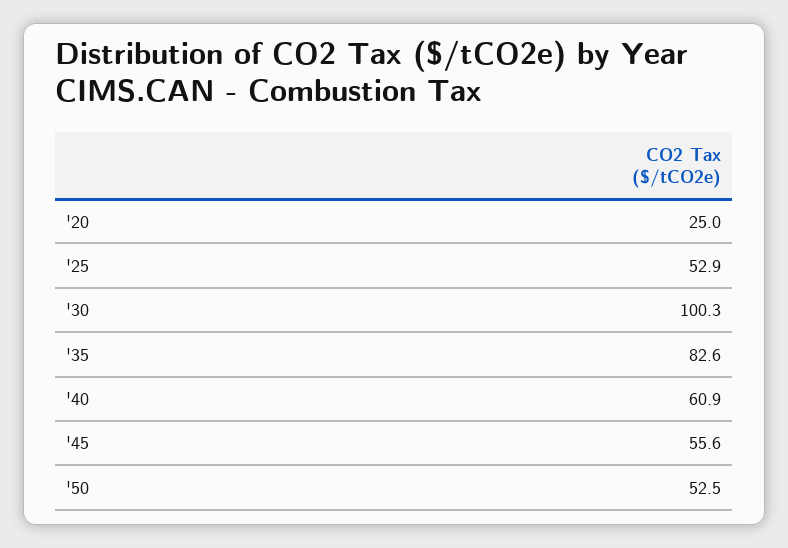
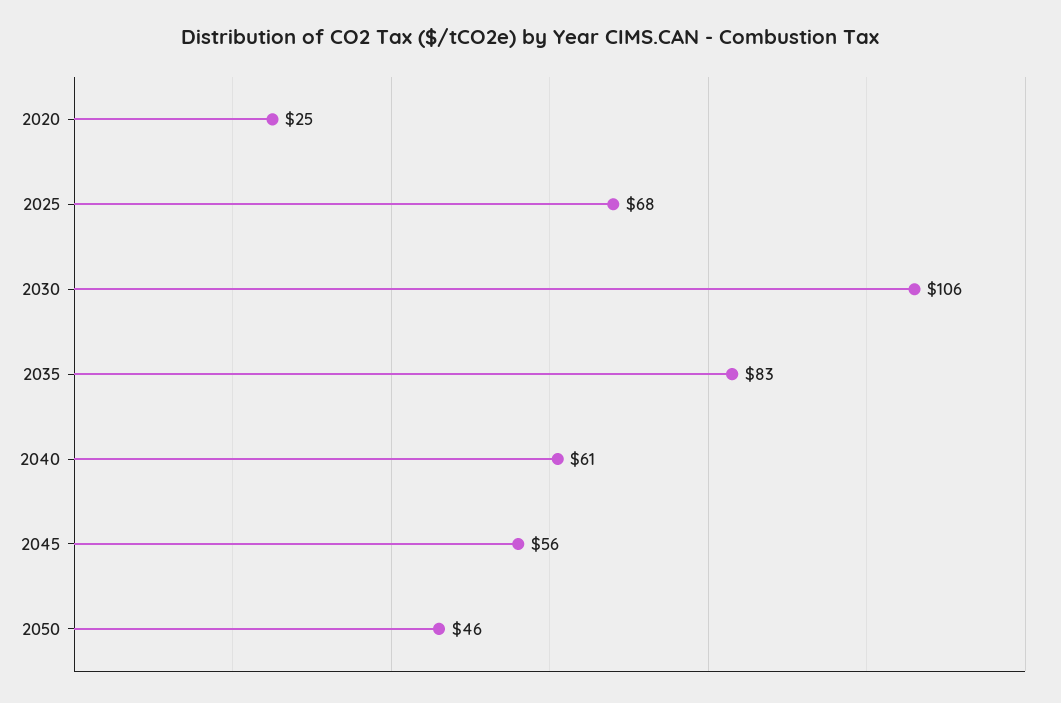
'25: 52.9 -> 68
'30: 100.3 -> 106
'50: 52.5 -> 46

